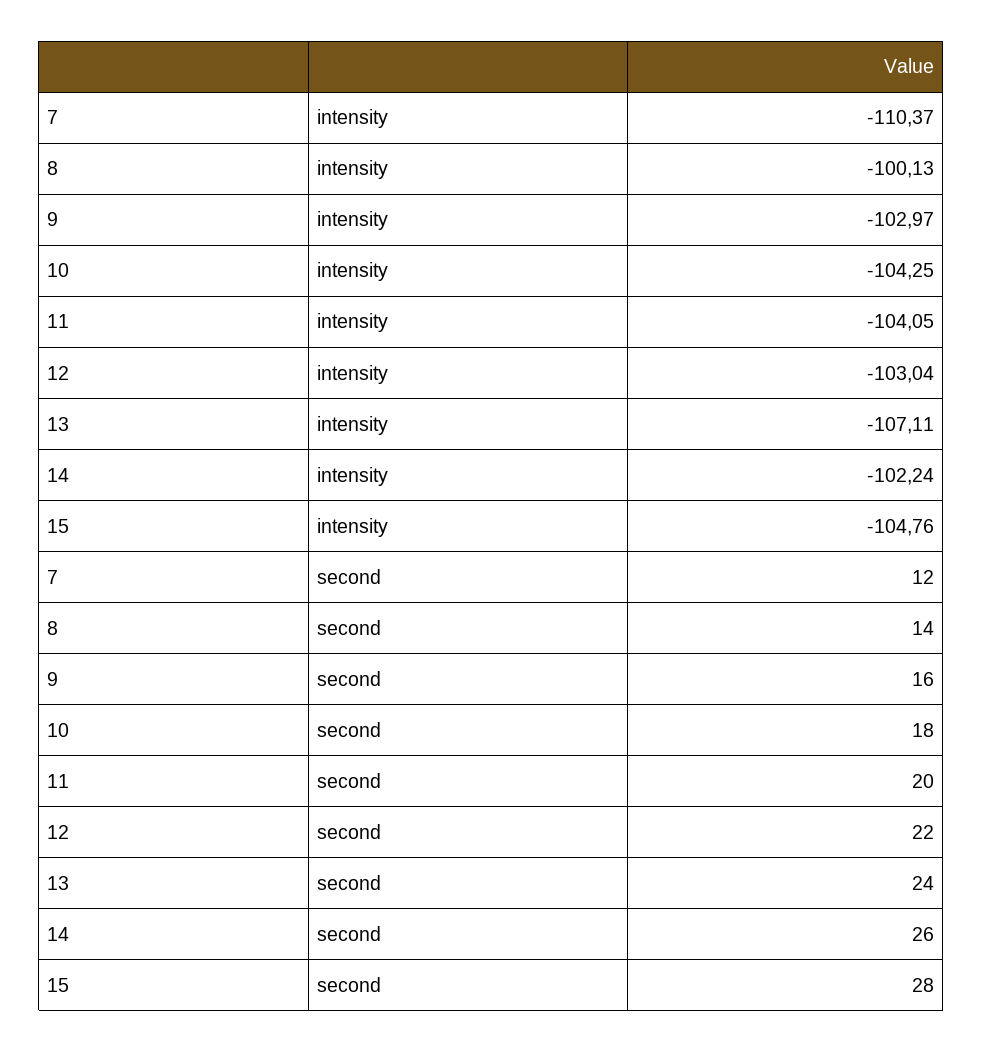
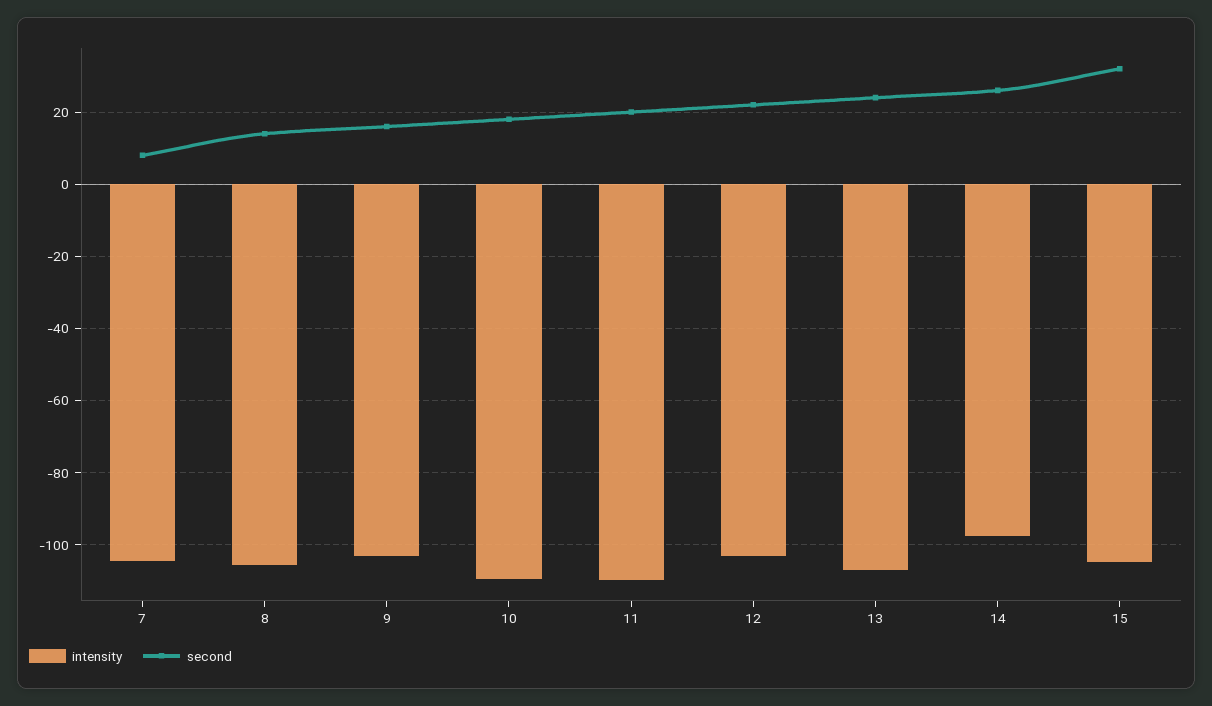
intensity, 7: -110.37 -> -104
intensity, 8: -100.13 -> -106
intensity, 10: -104.25 -> -110
intensity, 11: -104.05 -> -110
intensity, 14: -102.24 -> -98
second, 7: 12 -> 8
second, 15: 28 -> 32

